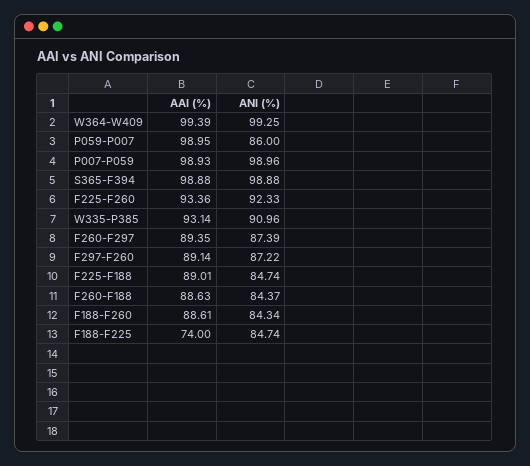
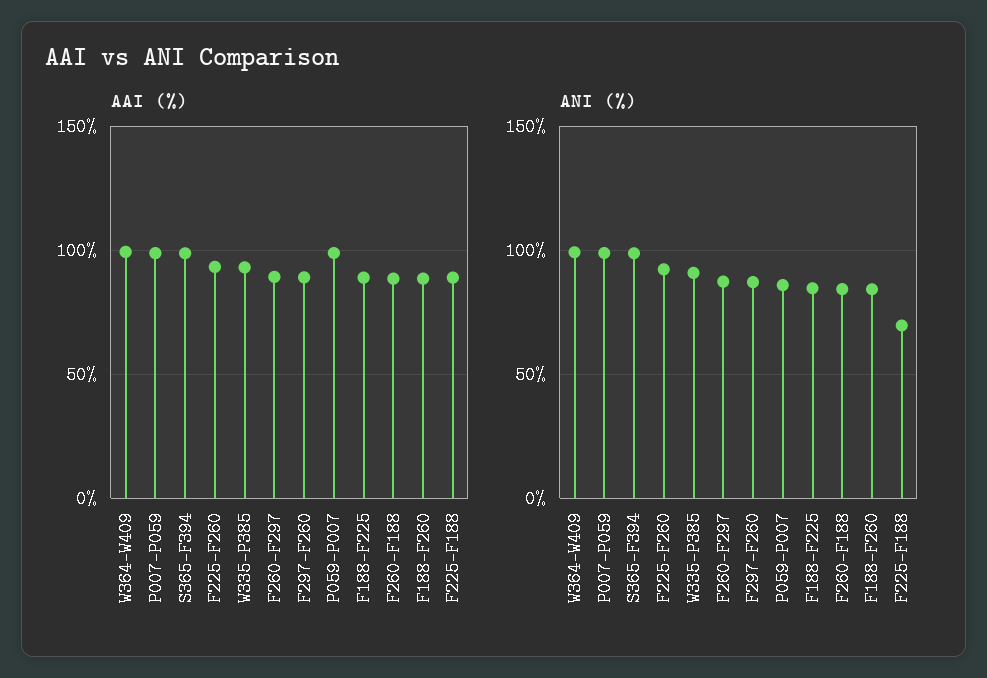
ANI (%), F225-F188: 84.74 -> 70
AAI (%), F188-F225: 74 -> 90

